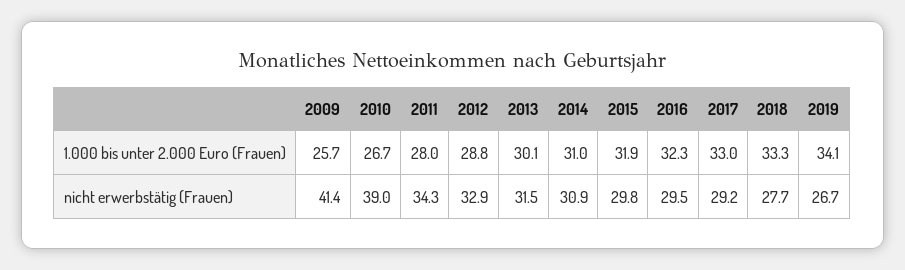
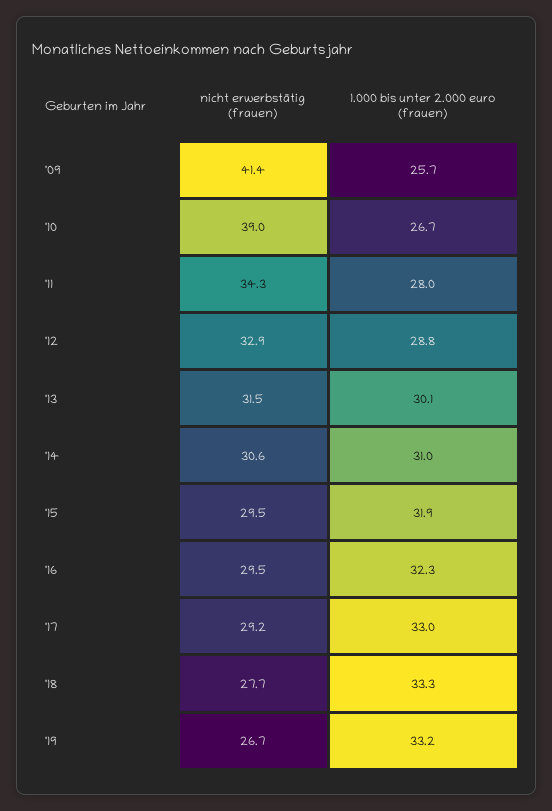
2019, 1.000 bis unter 2.000 Euro (Frauen): 34.1 -> 33.2
2014, nicht erwerbstätig (Frauen): 30.9 -> 30.6
2015, nicht erwerbstätig (Frauen): 29.8 -> 29.5

